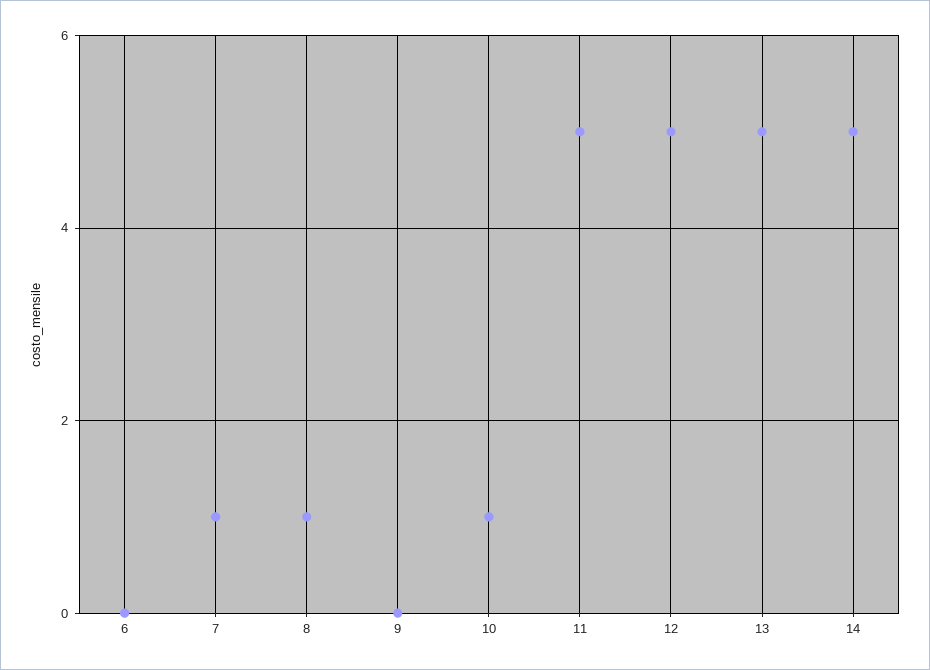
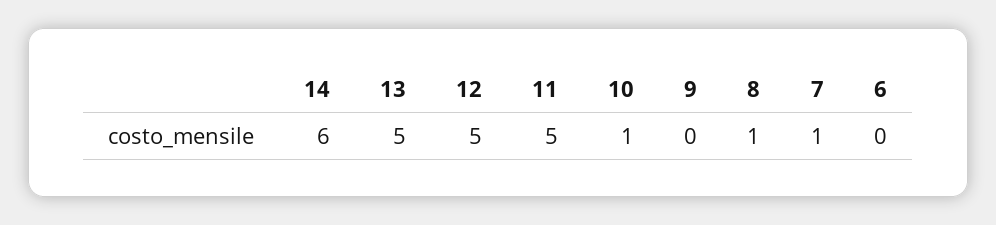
14: 5 -> 6

